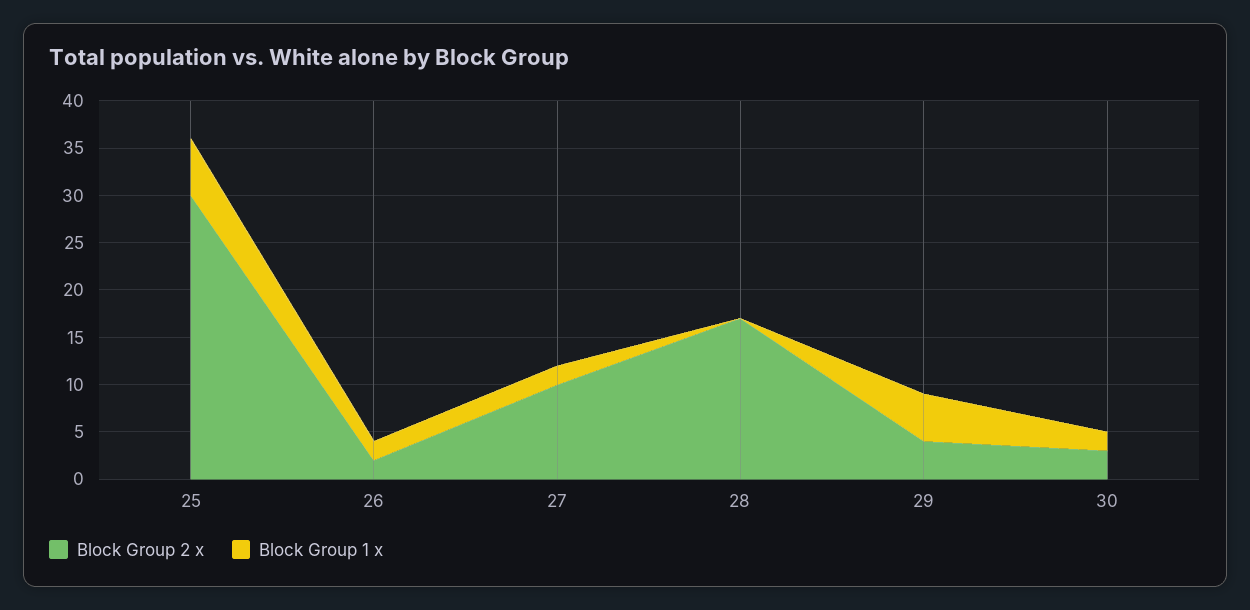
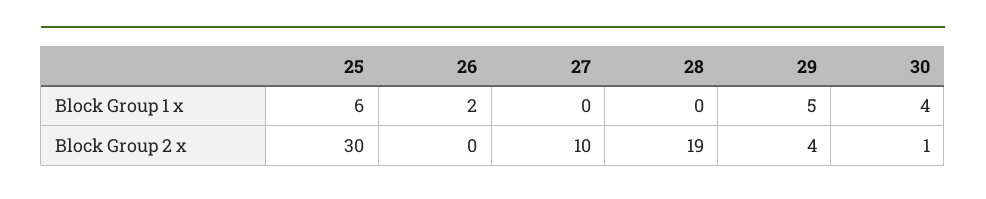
Block Group 2 x, 26: 2 -> 0
Block Group 1 x, 27: 2 -> 0
Block Group 2 x, 28: 17 -> 19
Block Group 2 x, 30: 3 -> 1
Block Group 1 x, 30: 2 -> 4

